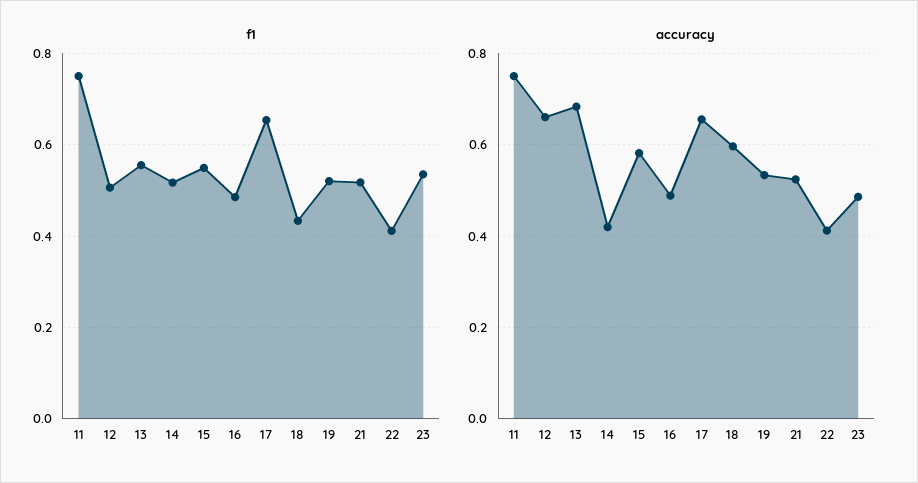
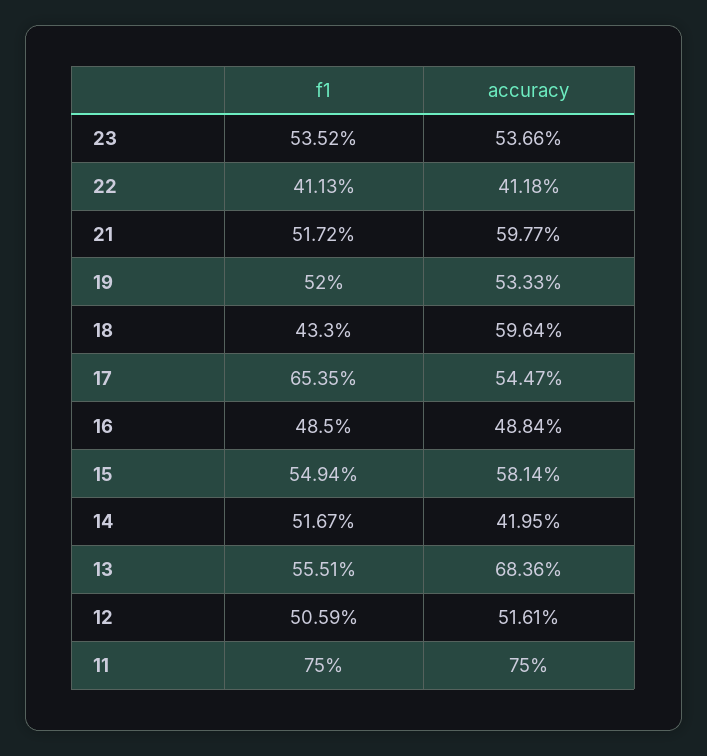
accuracy, 12: 0.66 -> 0.5161
accuracy, 17: 0.66 -> 0.5447
accuracy, 21: 0.52 -> 0.5977
accuracy, 23: 0.48 -> 0.5366

